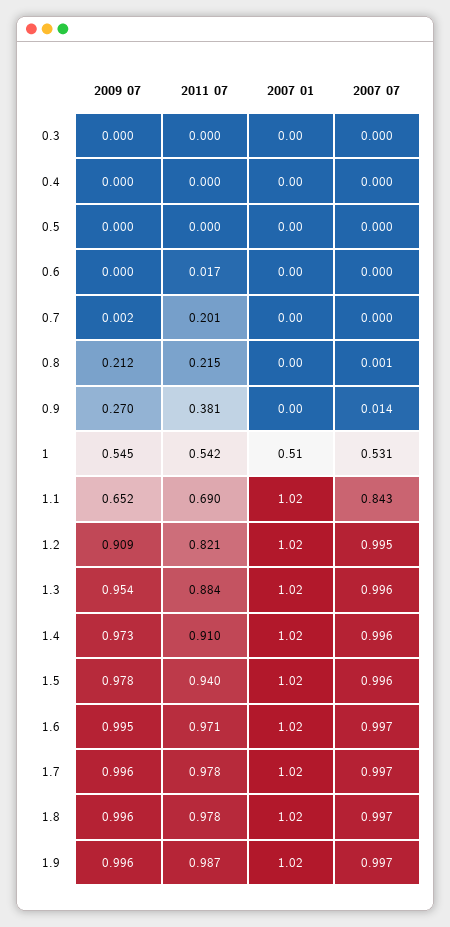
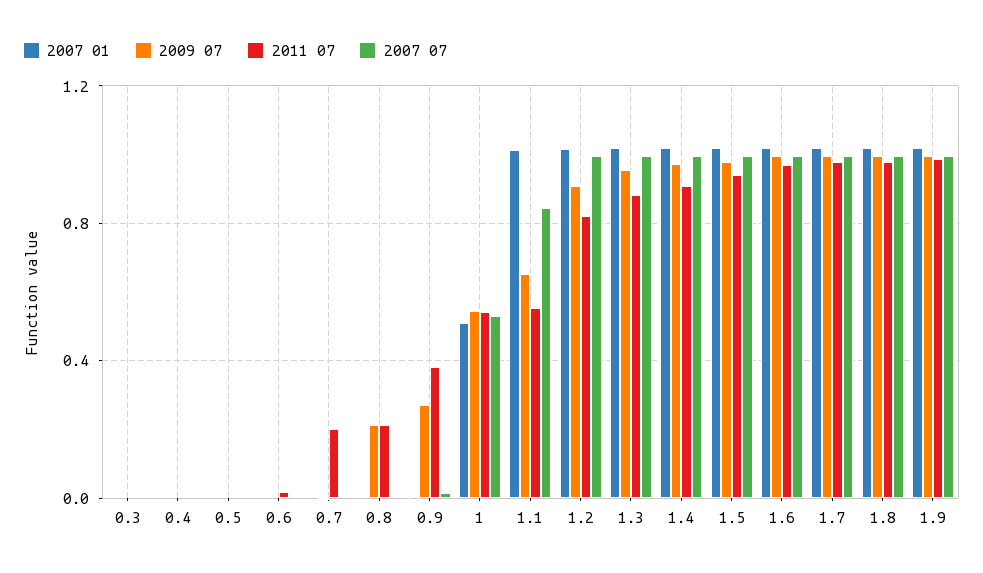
2011 07, 1.1: 0.69 -> 0.55

